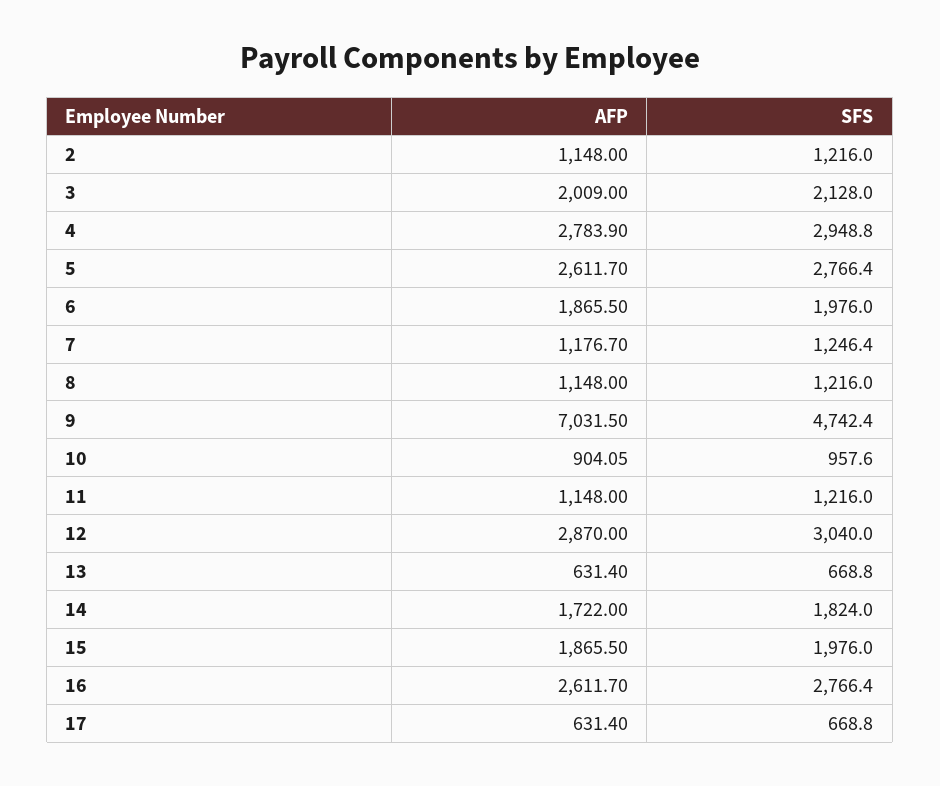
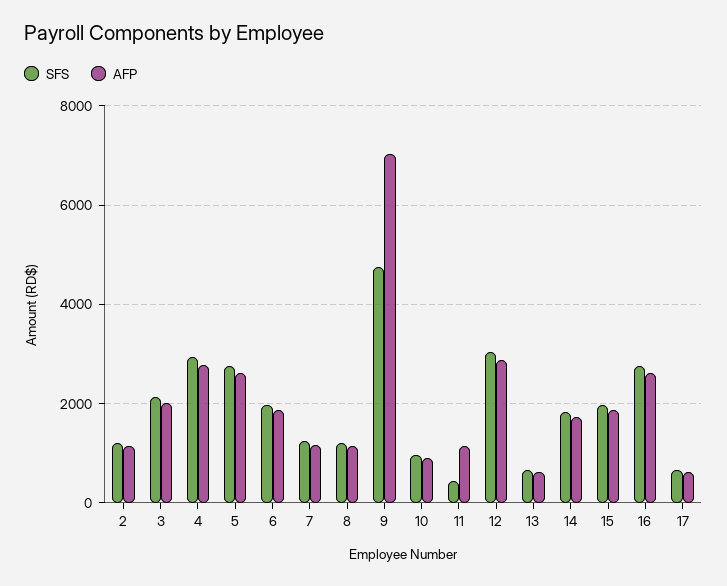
SFS, 11: 1216 -> 400

